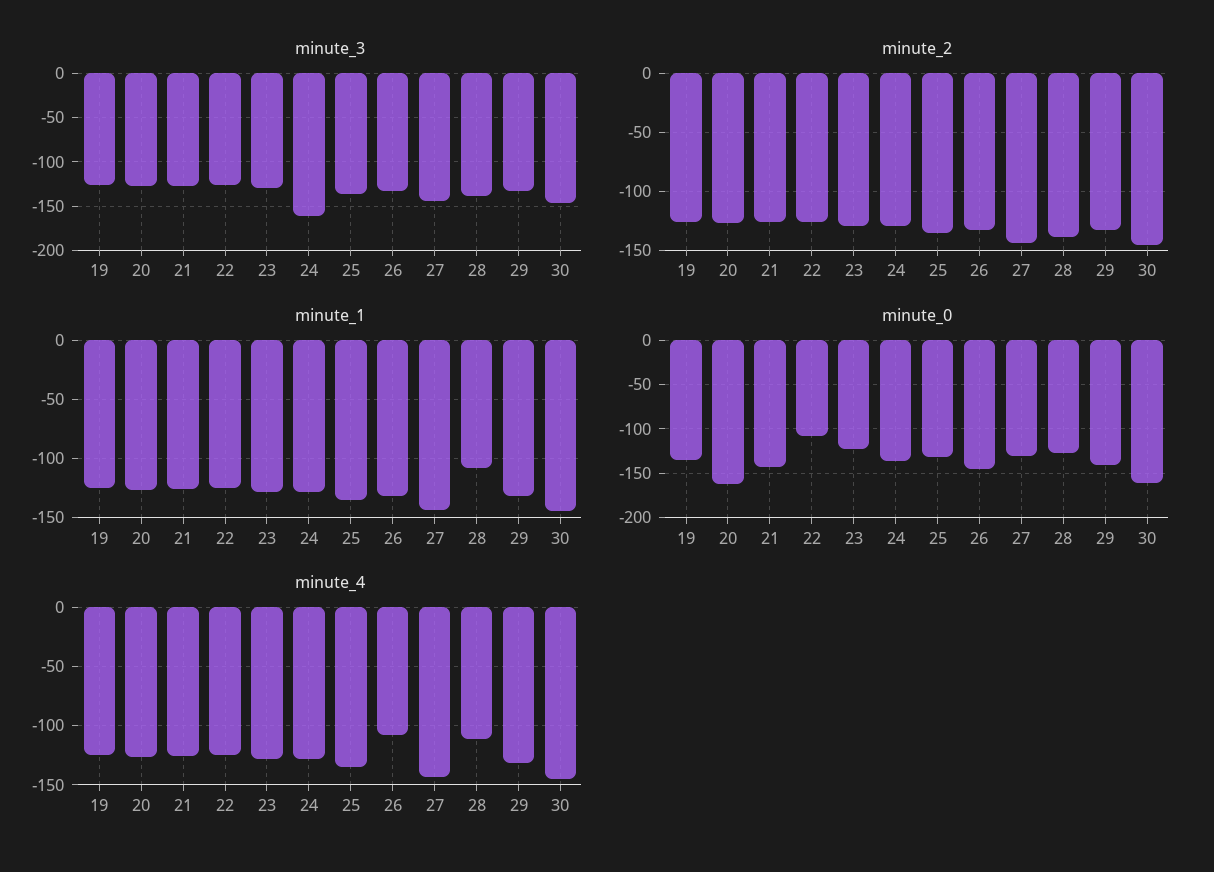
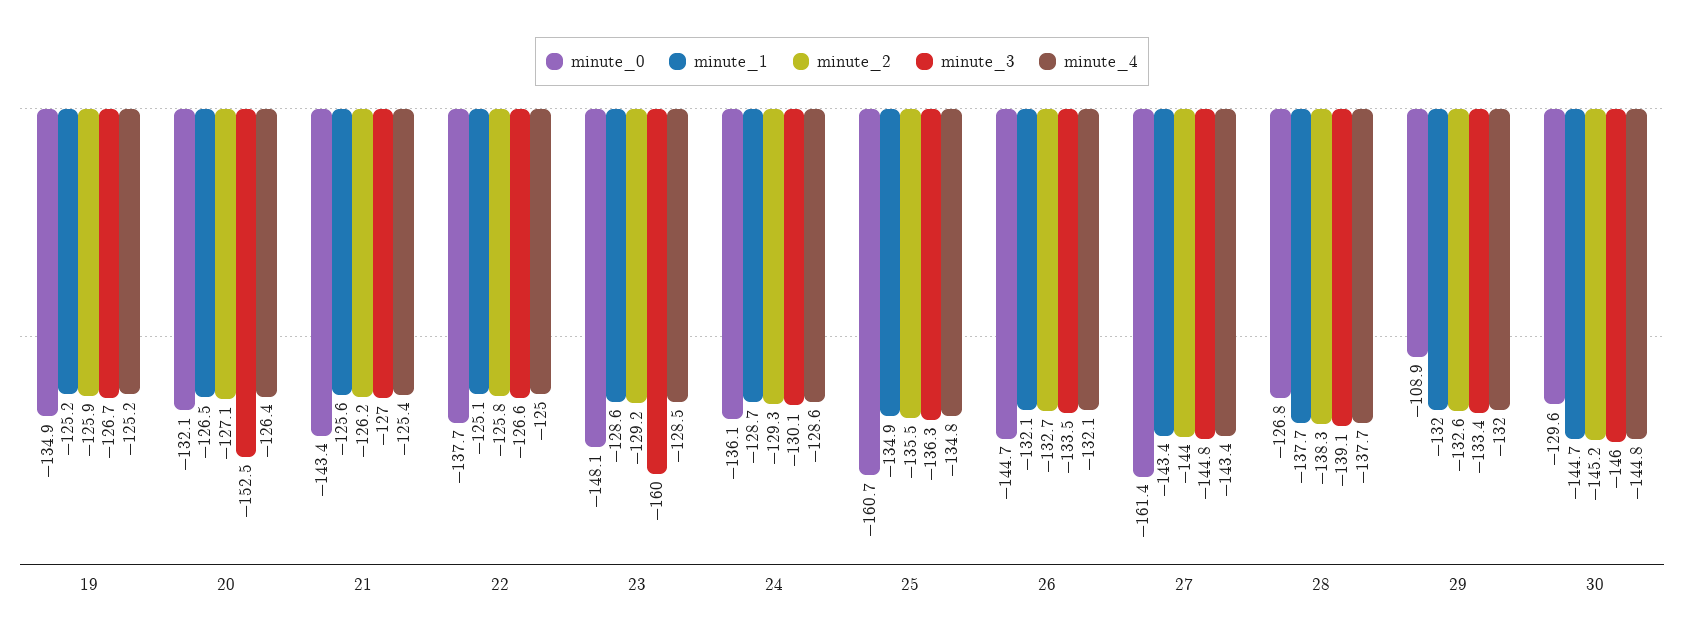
minute_3, 20: -130 -> -152.5
minute_3, 23: -130 -> -160
minute_3, 24: -160 -> -130.1
minute_1, 28: -110 -> -137.7
minute_0, 20: -160 -> -132.1
minute_0, 22: -110 -> -137.7
minute_0, 23: -120 -> -148.1
minute_0, 25: -130 -> -160.7
minute_0, 27: -130 -> -161.4
minute_0, 29: -140 -> -108.9
minute_0, 30: -160 -> -129.6
minute_4, 26: -110 -> -132.1
minute_4, 28: -110 -> -137.7

